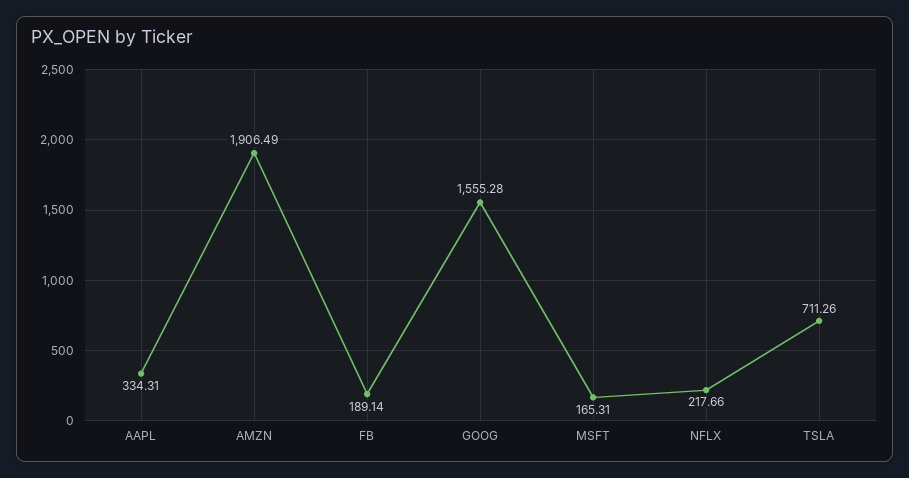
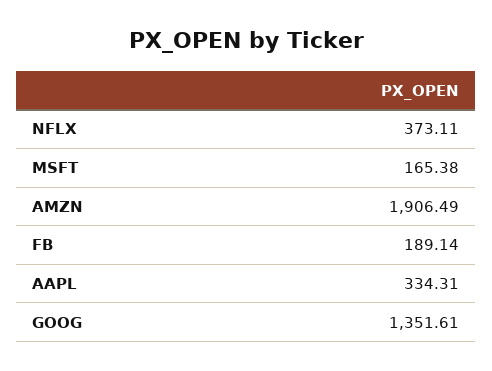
GOOG: 1555.28 -> 1351.61
MSFT: 165.31 -> 165.38
NFLX: 217.66 -> 373.11
TSLA: 711.26 -> none

